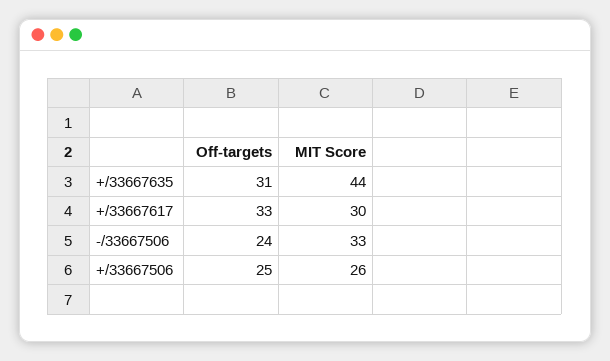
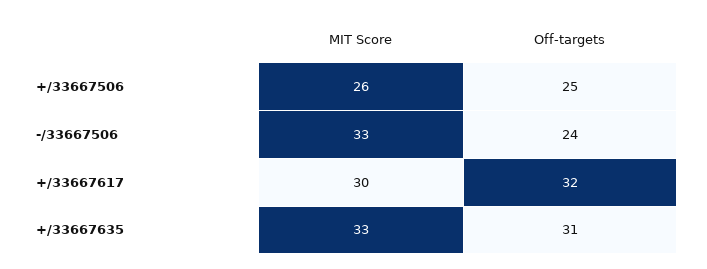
MIT Score, +/33667635: 44 -> 33
Off-targets, +/33667617: 33 -> 32

